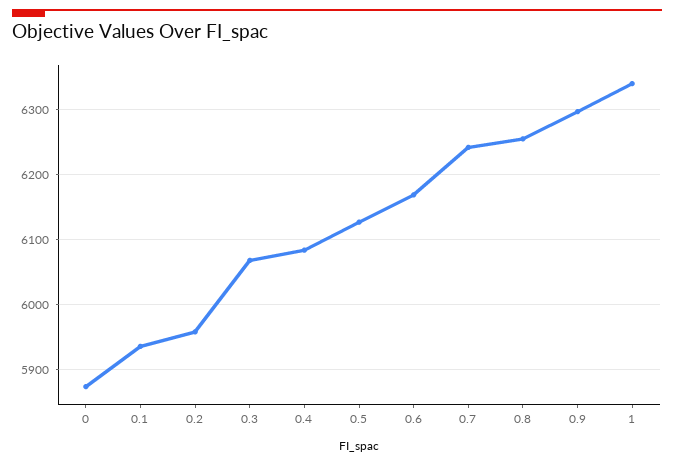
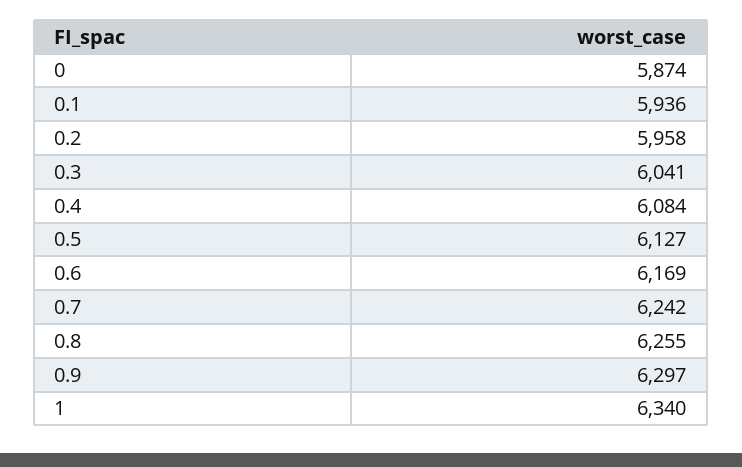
0.3: 6070 -> 6041

